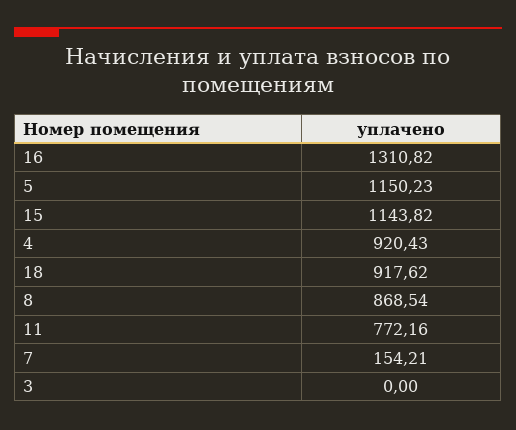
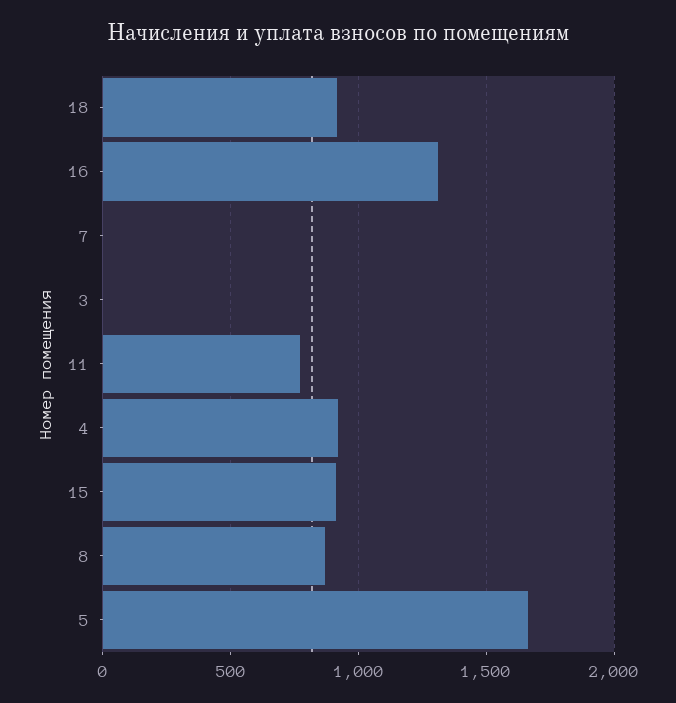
5: 1150.23 -> 1650
15: 1143.82 -> 900
7: 154.21 -> 0

